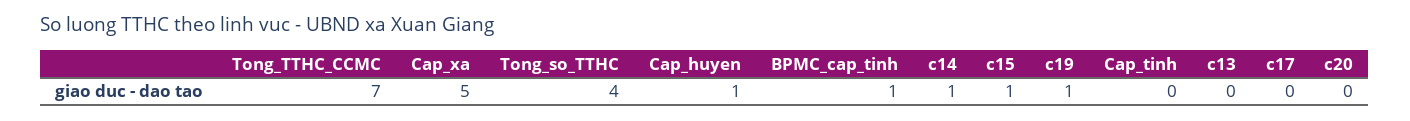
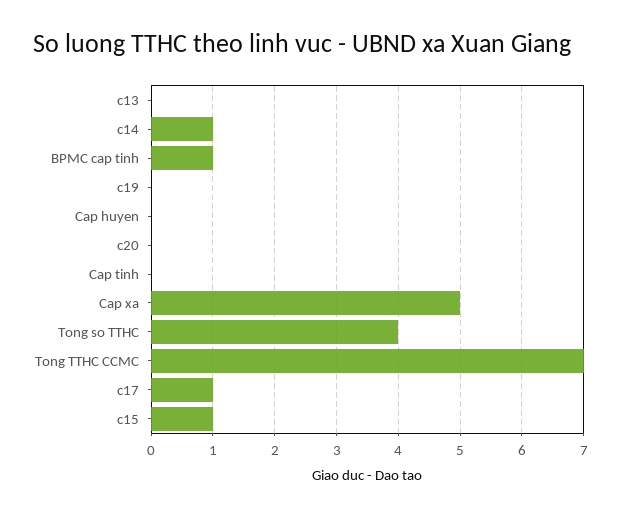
Cap_huyen: 1 -> 0
c19: 1 -> 0
c17: 0 -> 1

